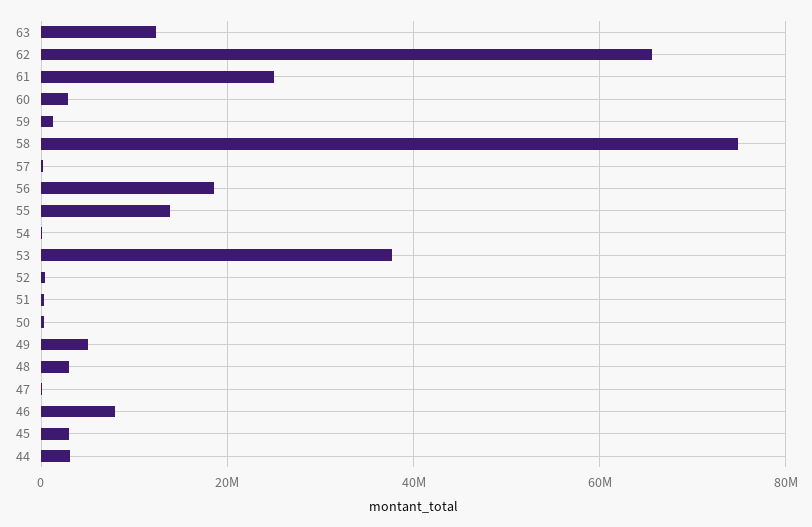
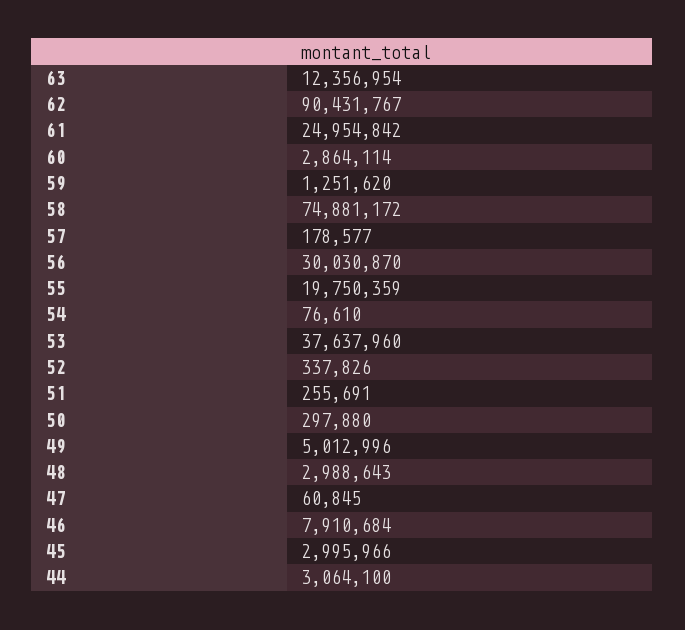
62: 66000000 -> 90431767
56: 18000000 -> 30030870
55: 14000000 -> 19750359

